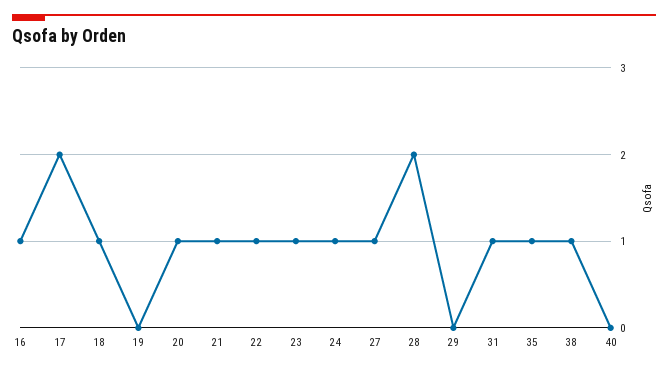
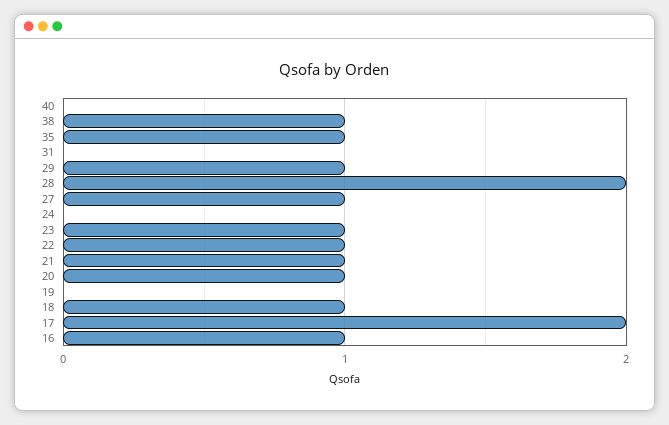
24: 1 -> 0
29: 0 -> 1
31: 1 -> 0

